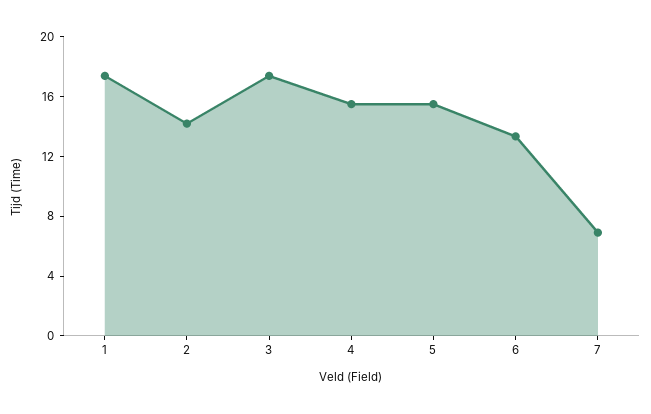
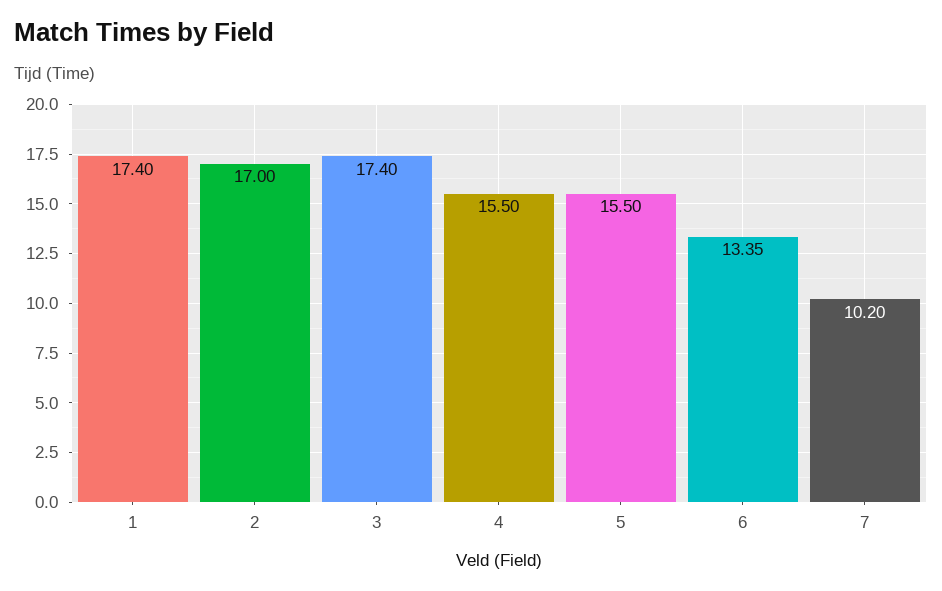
2: 14 -> 17
7: 7 -> 10.2

